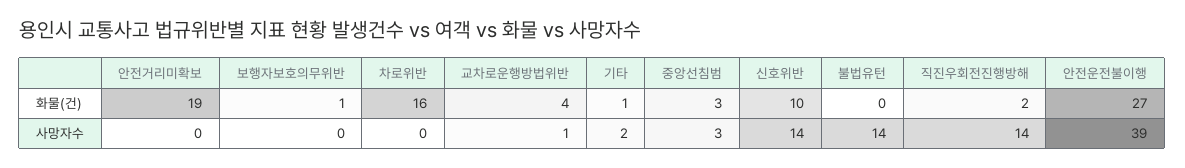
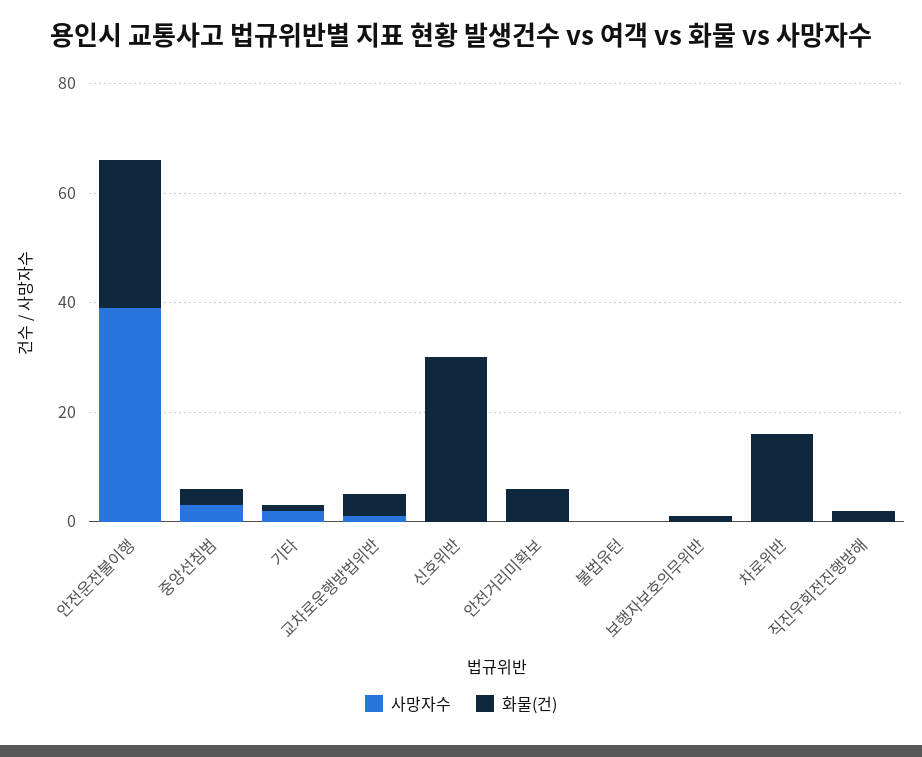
화물(건), 안전거리미확보: 19 -> 5
화물(건), 신호위반: 10 -> 30
사망자수, 신호위반: 14 -> 0
사망자수, 불법유턴: 14 -> 0
사망자수, 직진우회전진행방해: 14 -> 0

